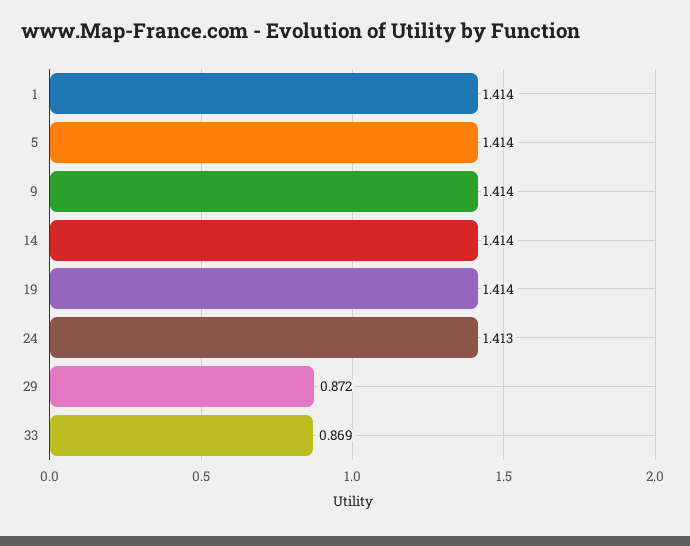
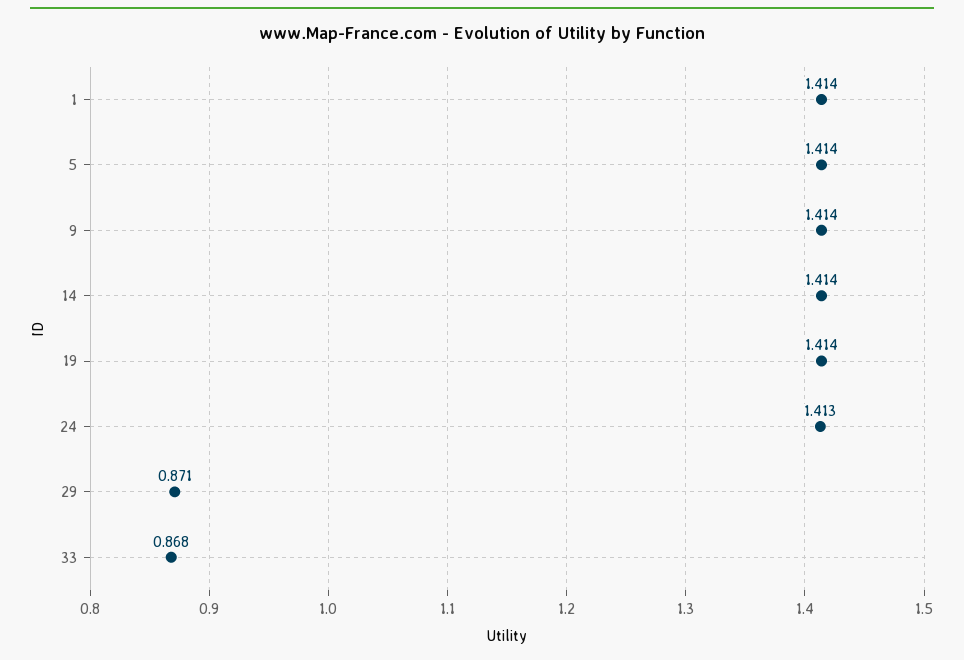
29: 0.872 -> 0.871
33: 0.869 -> 0.868

